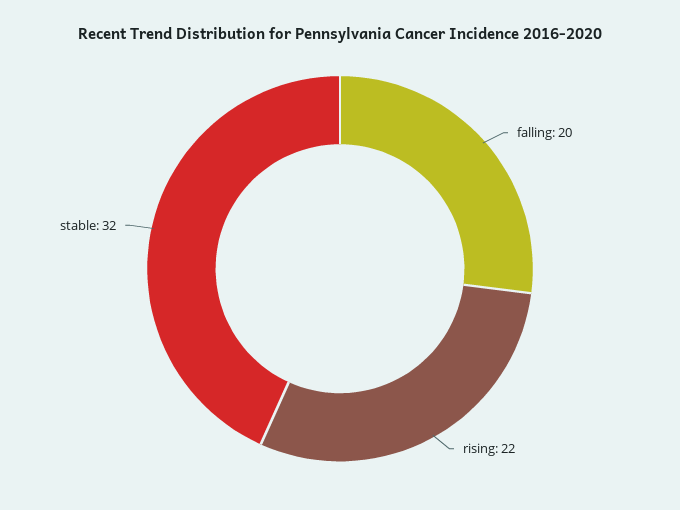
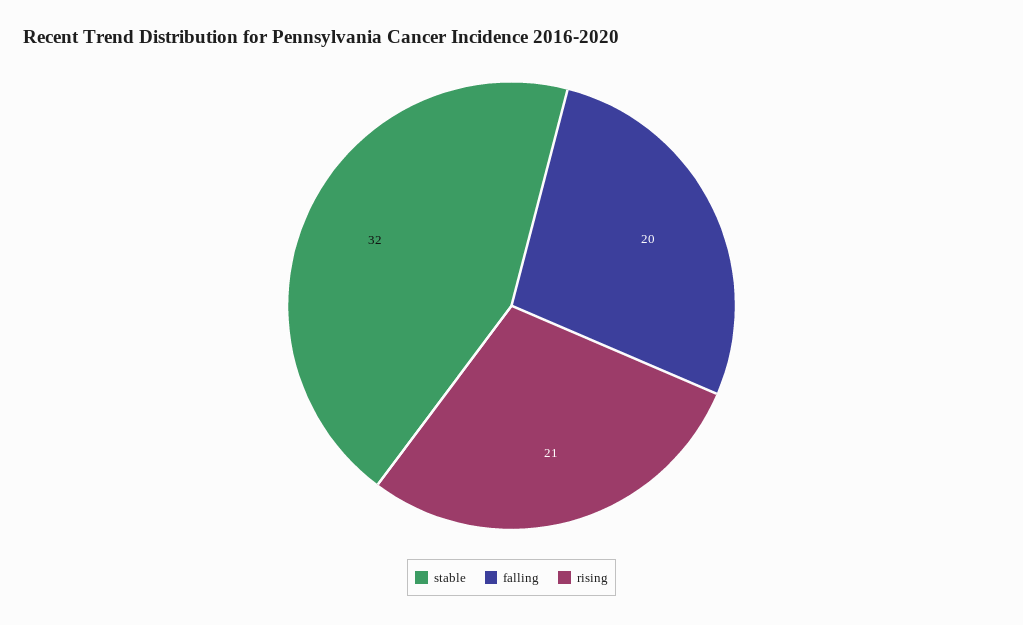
rising: 22 -> 21

